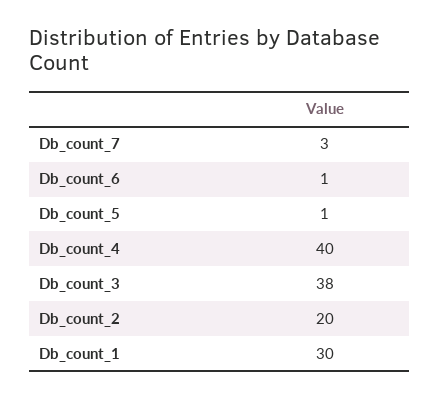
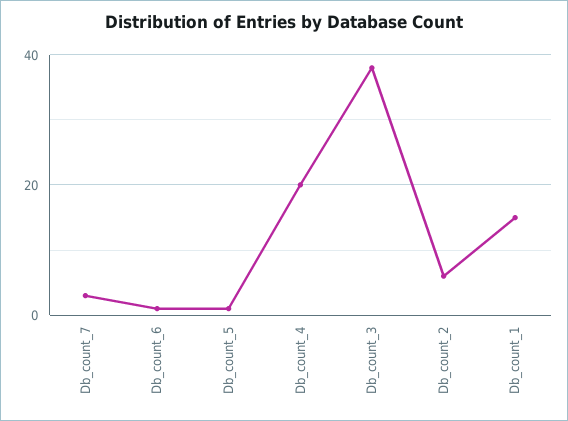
Db_count_4: 40 -> 20
Db_count_2: 20 -> 5
Db_count_1: 30 -> 15

